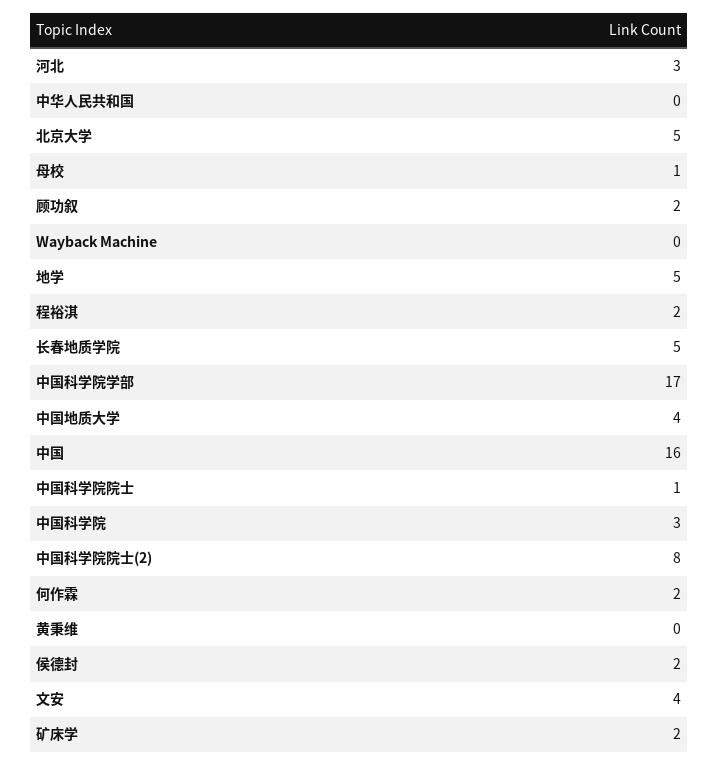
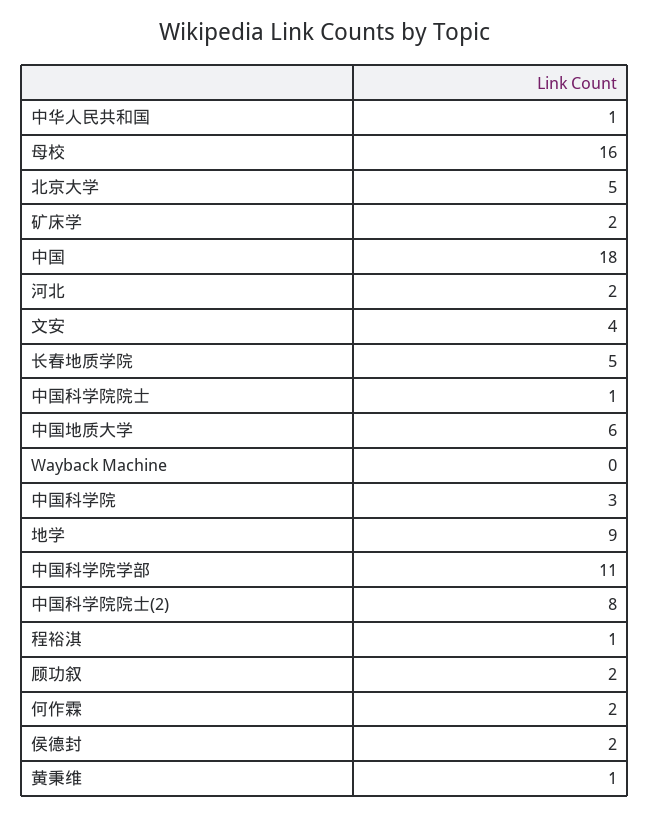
河北: 3 -> 2
中华人民共和国: 0 -> 1
母校: 1 -> 16
地学: 5 -> 9
程裕淇: 2 -> 1
中国科学院学部: 17 -> 11
中国地质大学: 4 -> 6
中国: 16 -> 18
黄秉维: 0 -> 1

